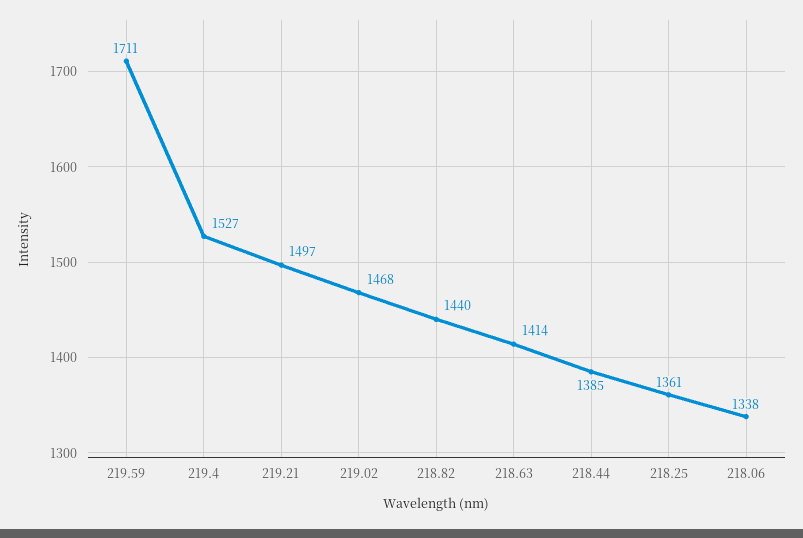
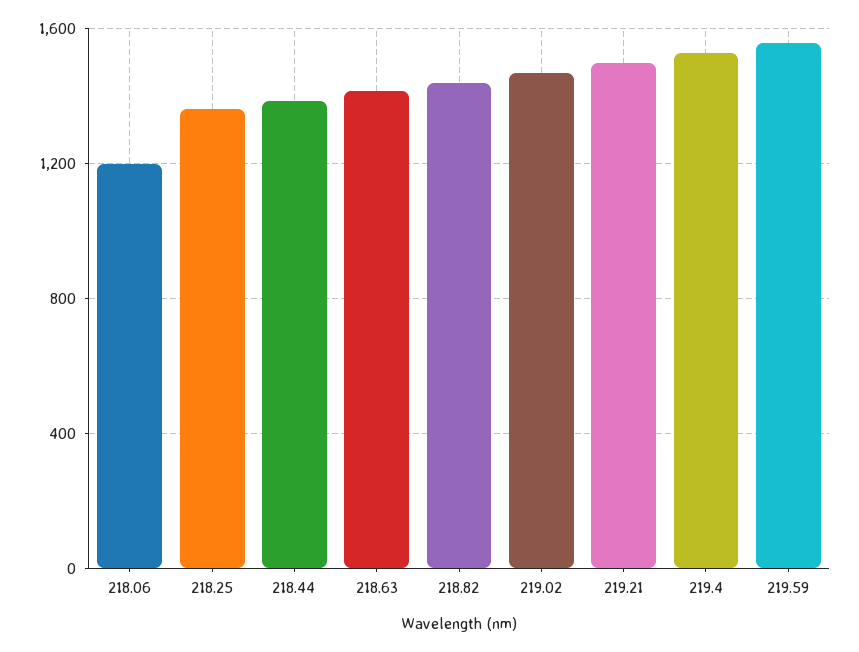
219.59: 1711 -> 1550
218.06: 1338 -> 1200

